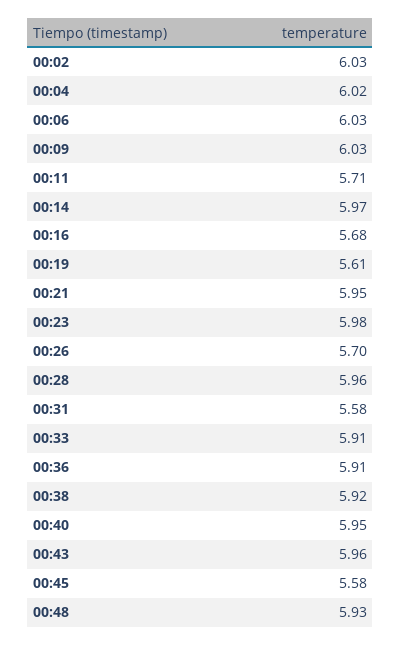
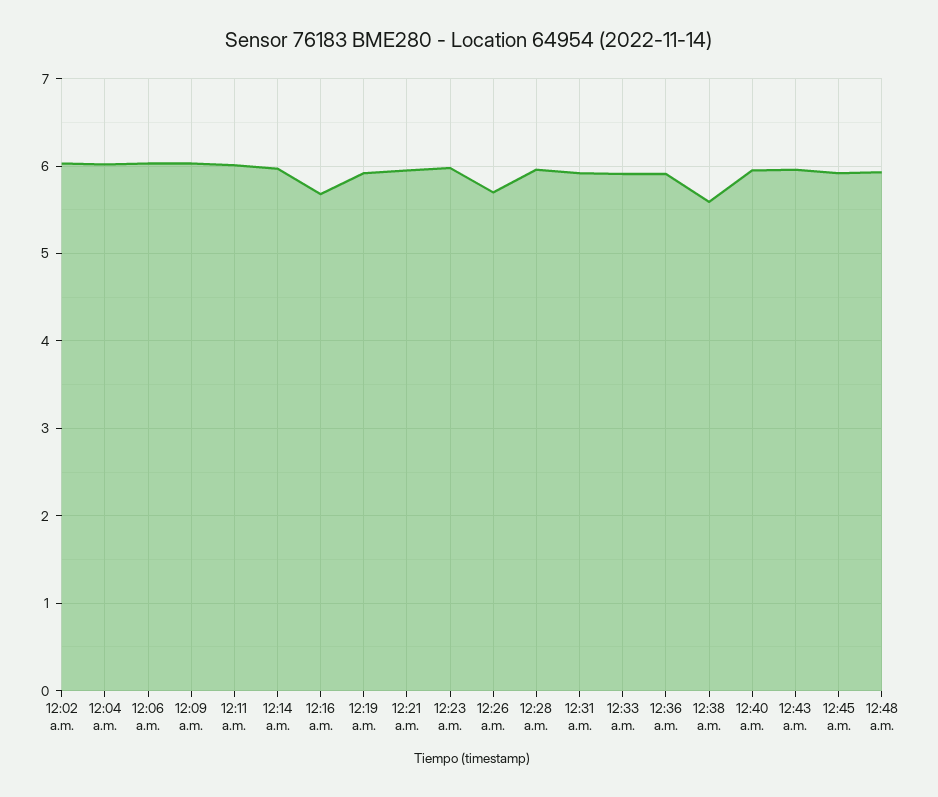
00:11: 5.71 -> 6
00:19: 5.61 -> 5.9
00:31: 5.58 -> 5.9
00:38: 5.92 -> 5.6
00:45: 5.58 -> 5.9

